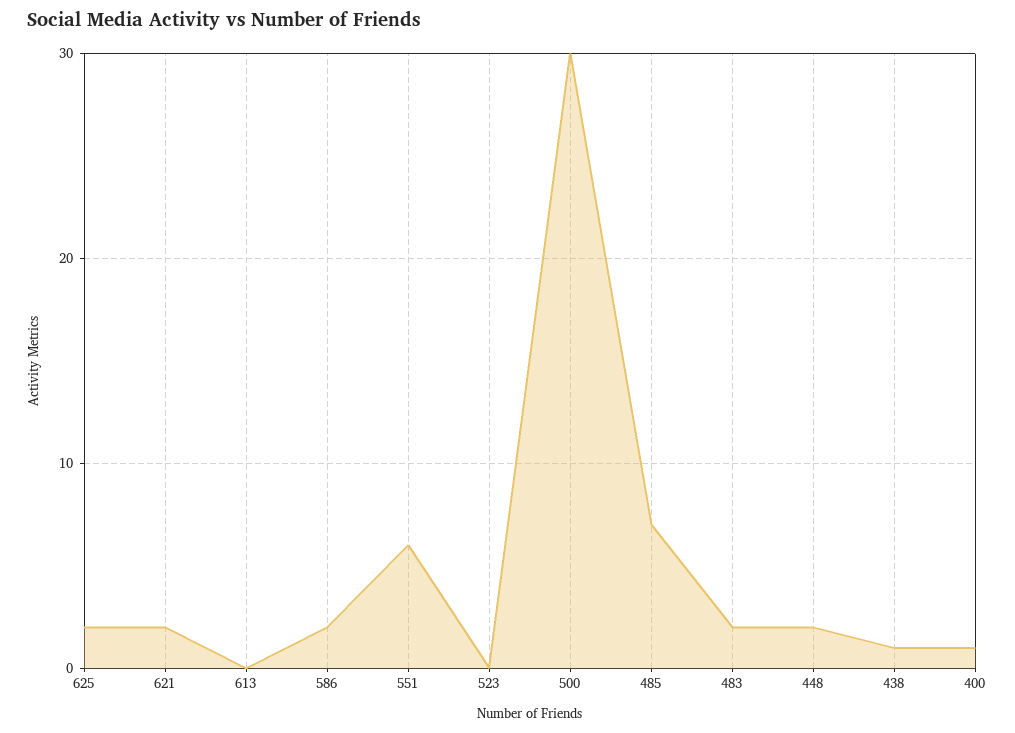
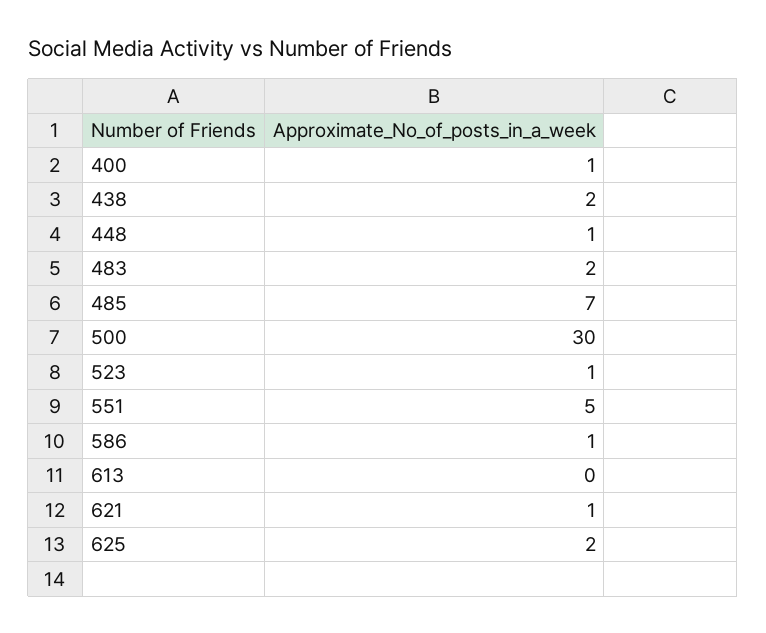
621: 2 -> 1
586: 2 -> 1
551: 6 -> 5
523: 0 -> 1
448: 2 -> 1
438: 1 -> 2

